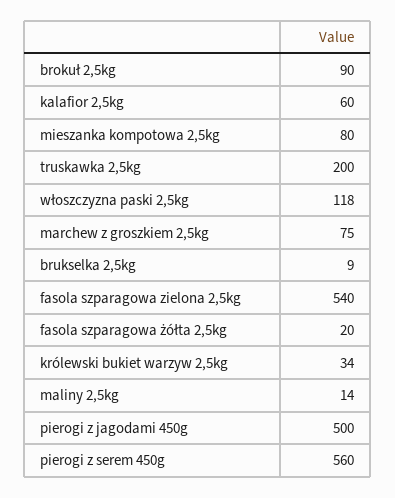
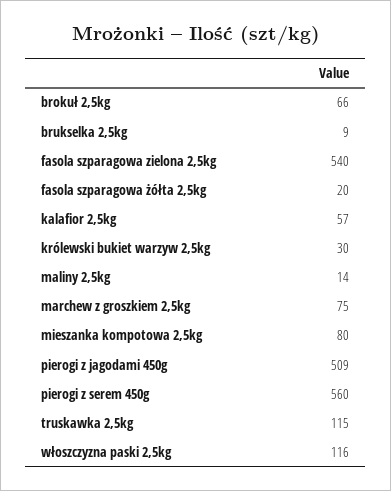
brokuł 2,5kg: 90 -> 66
kalafior 2,5kg: 60 -> 57
truskawka 2,5kg: 200 -> 115
włoszczyzna paski 2,5kg: 118 -> 116
królewski bukiet warzyw 2,5kg: 34 -> 30
pierogi z jagodami 450g: 500 -> 509

